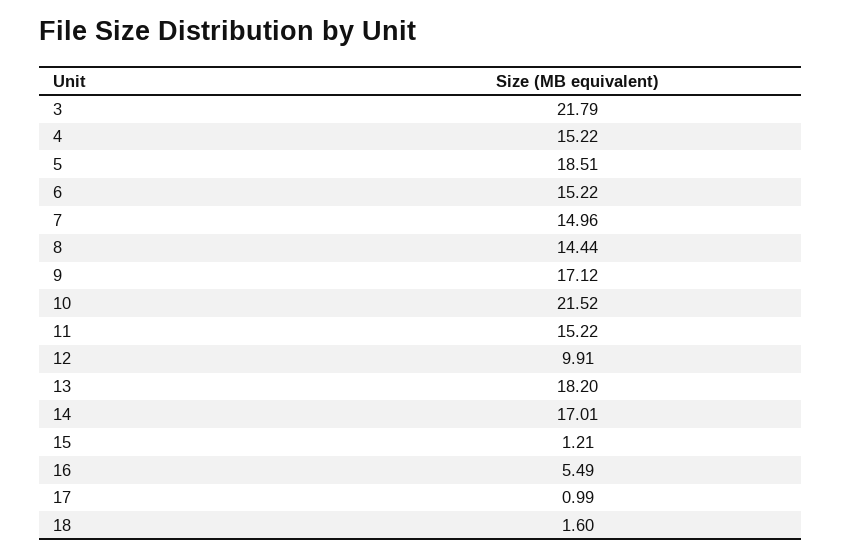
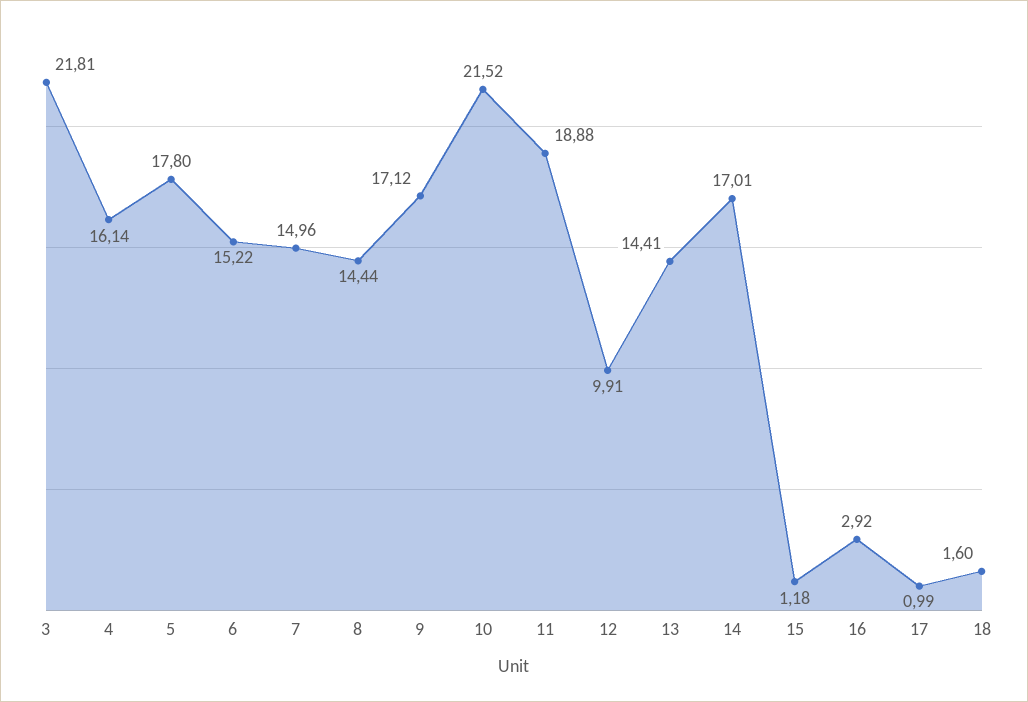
3: 21.79 -> 21.81
4: 15.22 -> 16.14
5: 18.51 -> 17.8
11: 15.22 -> 18.88
13: 18.2 -> 14.41
15: 1.21 -> 1.18
16: 5.49 -> 2.92

